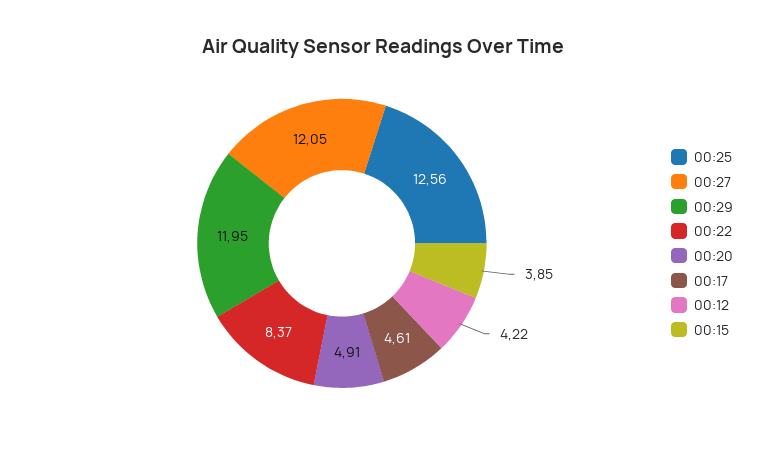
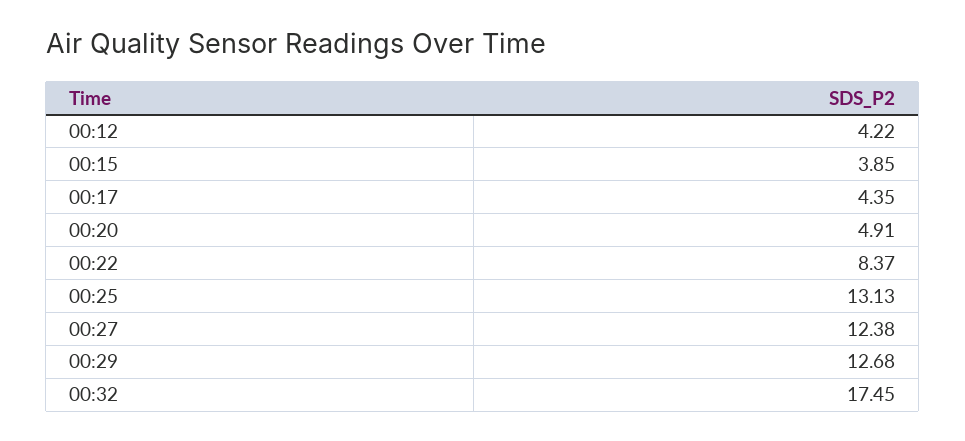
00:25: 12.56 -> 13.13
00:27: 12.05 -> 12.38
00:29: 11.95 -> 12.68
00:17: 4.61 -> 4.35
00:32: none -> 17.45

